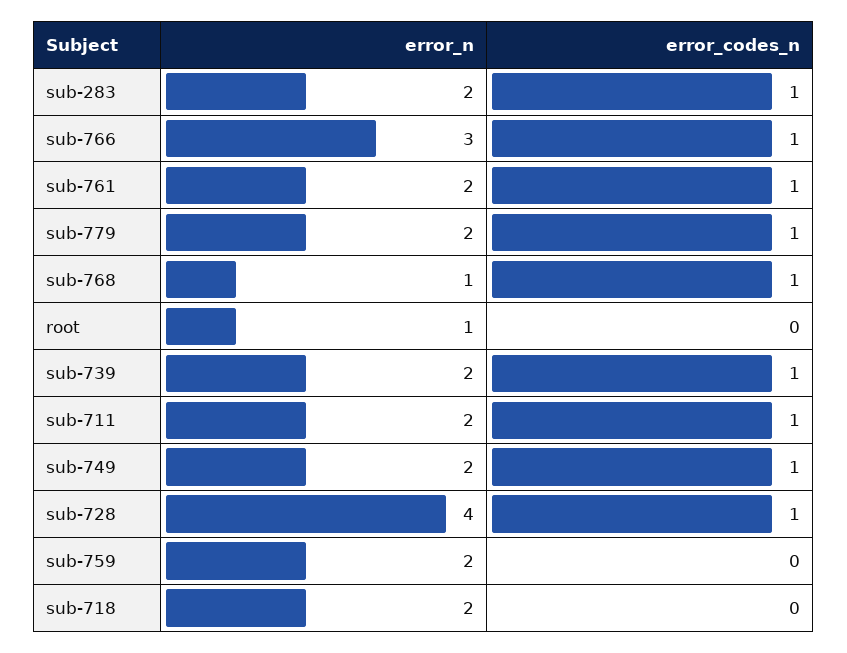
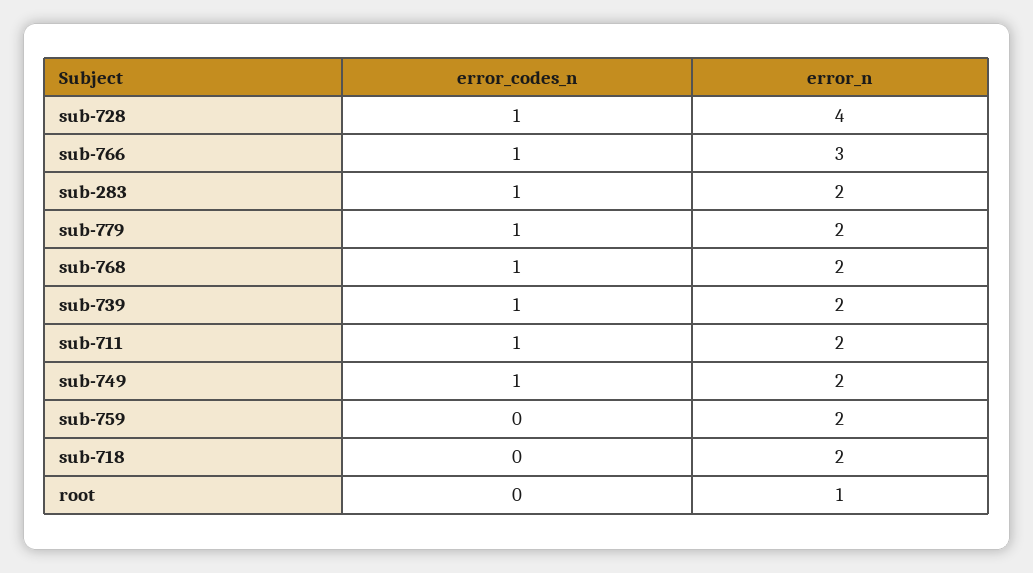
error_n, sub-761: 2 -> none
error_codes_n, sub-761: 1 -> none
error_n, sub-768: 1 -> 2

